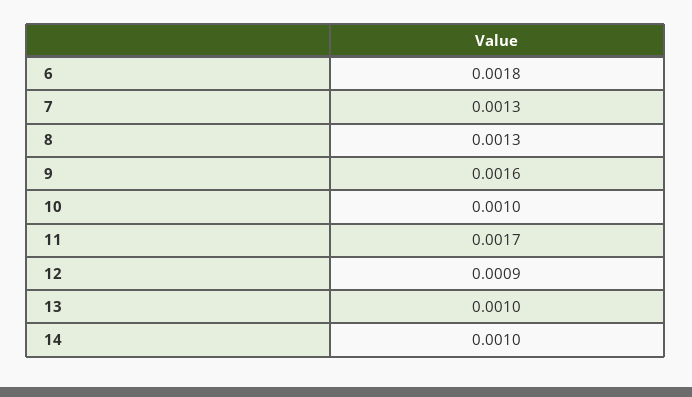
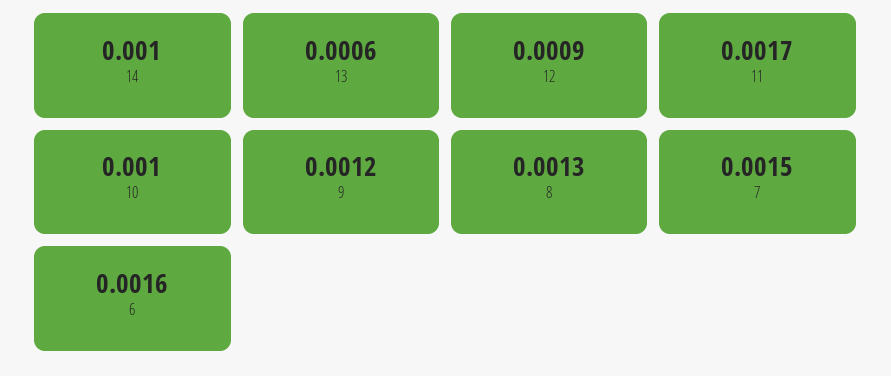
6: 0.0018 -> 0.0016
7: 0.0013 -> 0.0015
9: 0.0016 -> 0.0012
13: 0.001 -> 0.0006

